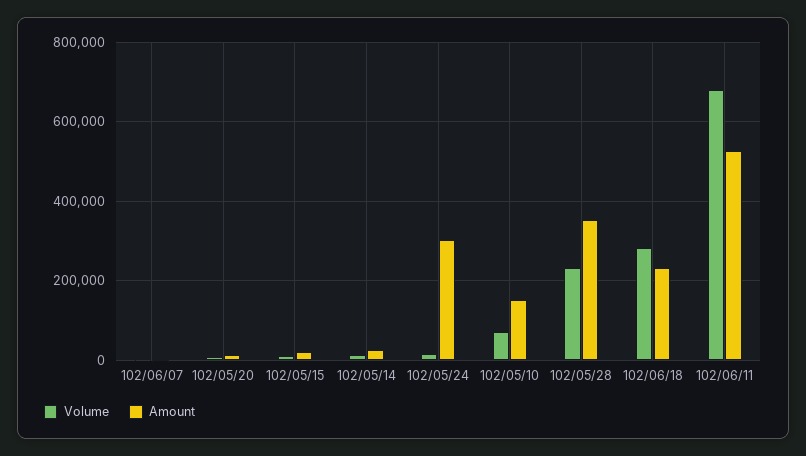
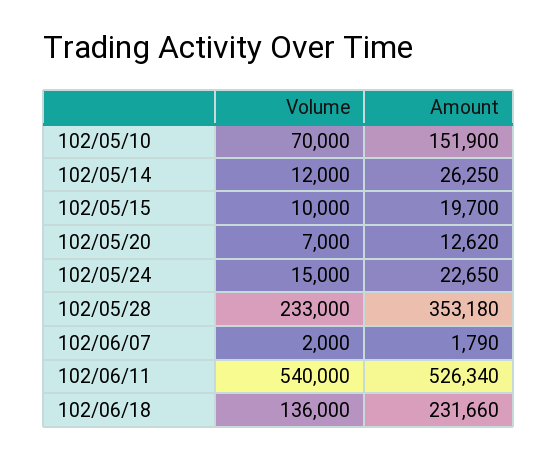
Amount, 102/05/24: 300000 -> 22650
Volume, 102/06/18: 280000 -> 136000
Volume, 102/06/11: 680000 -> 540000

